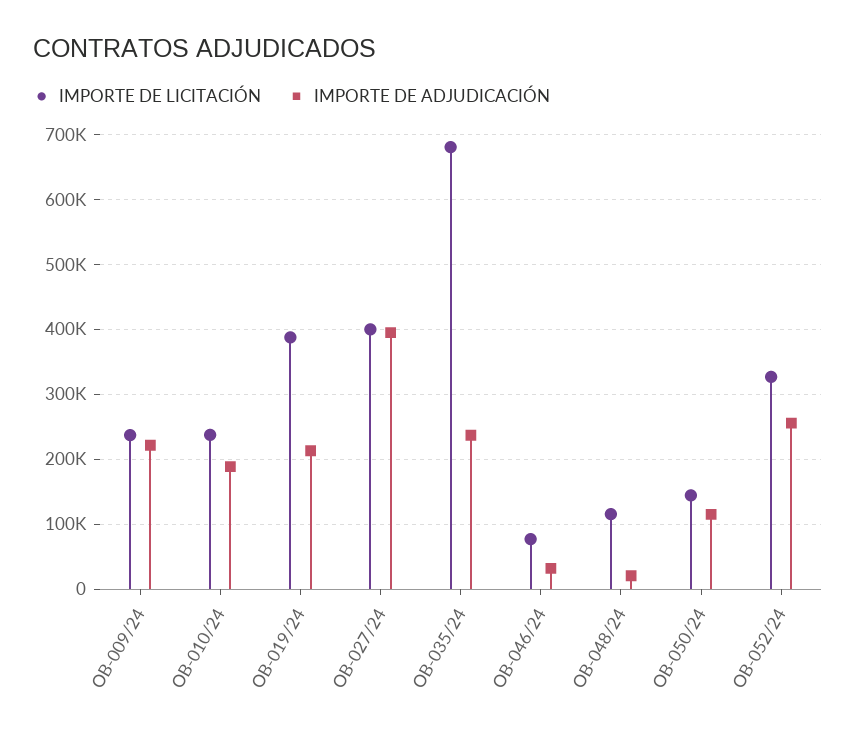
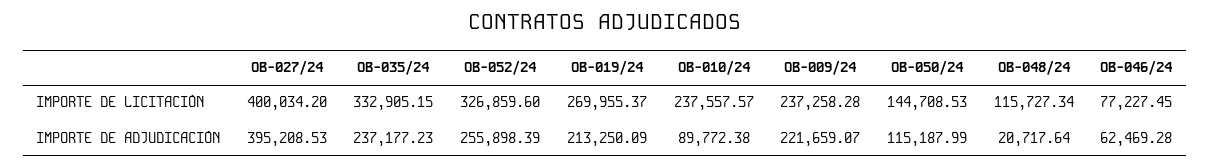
IMPORTE DE ADJUDICACIÓN, OB-010/24: 190000 -> 89772.38
IMPORTE DE LICITACIÓN, OB-019/24: 390000 -> 269955.37
IMPORTE DE LICITACIÓN, OB-035/24: 680000 -> 332905.15
IMPORTE DE ADJUDICACIÓN, OB-046/24: 30000 -> 62469.28

